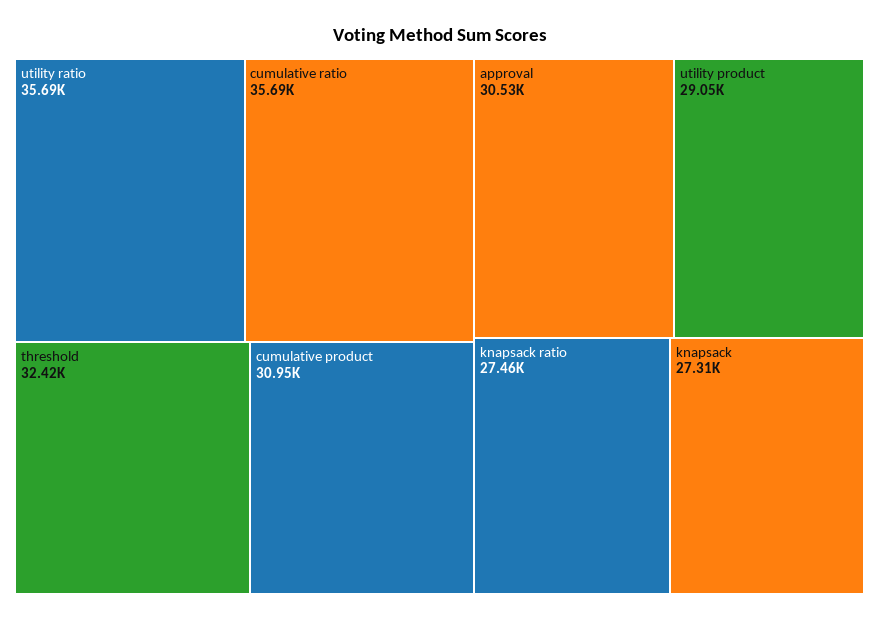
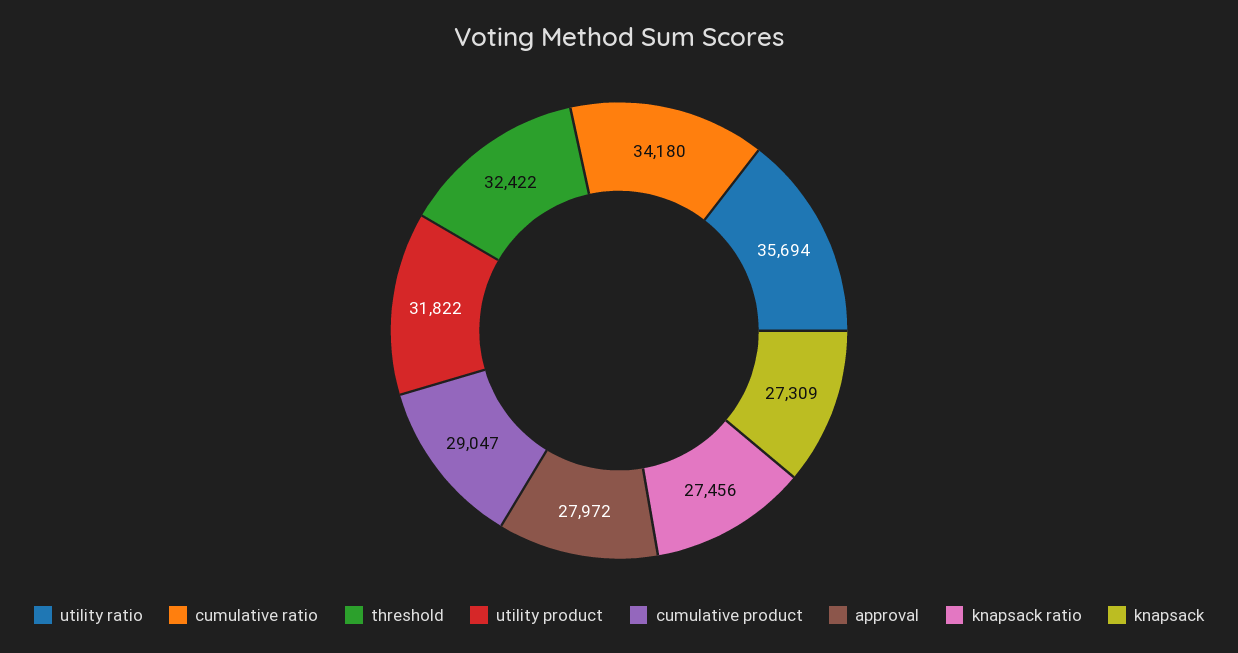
cumulative ratio: 35690 -> 34180
cumulative product: 30950 -> 29047
approval: 30530 -> 27972
utility product: 29050 -> 31822

